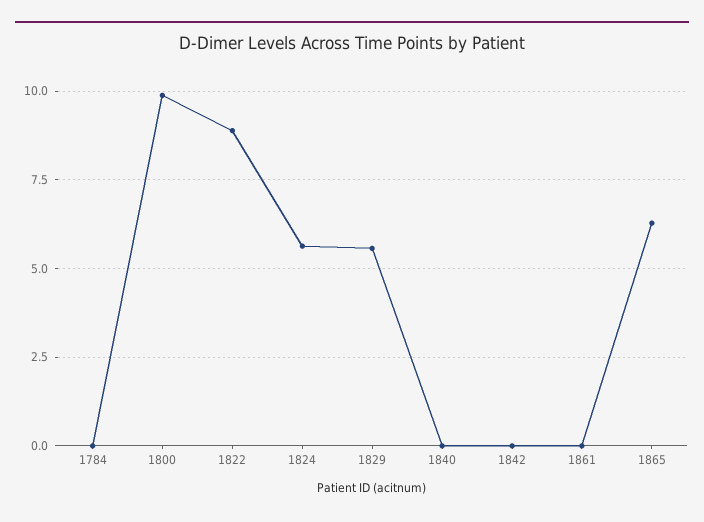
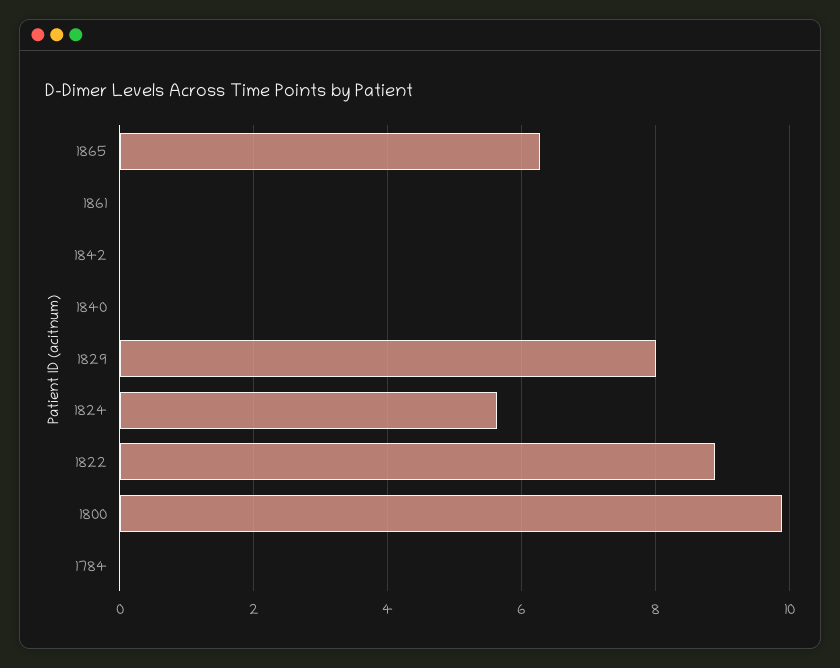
1829: 5.5 -> 8

